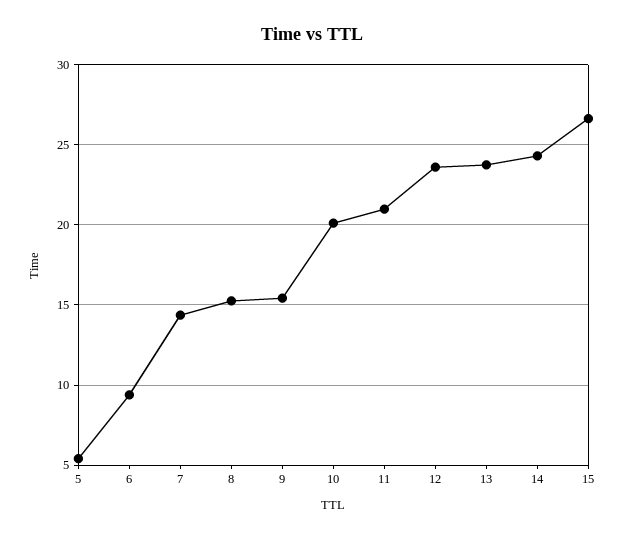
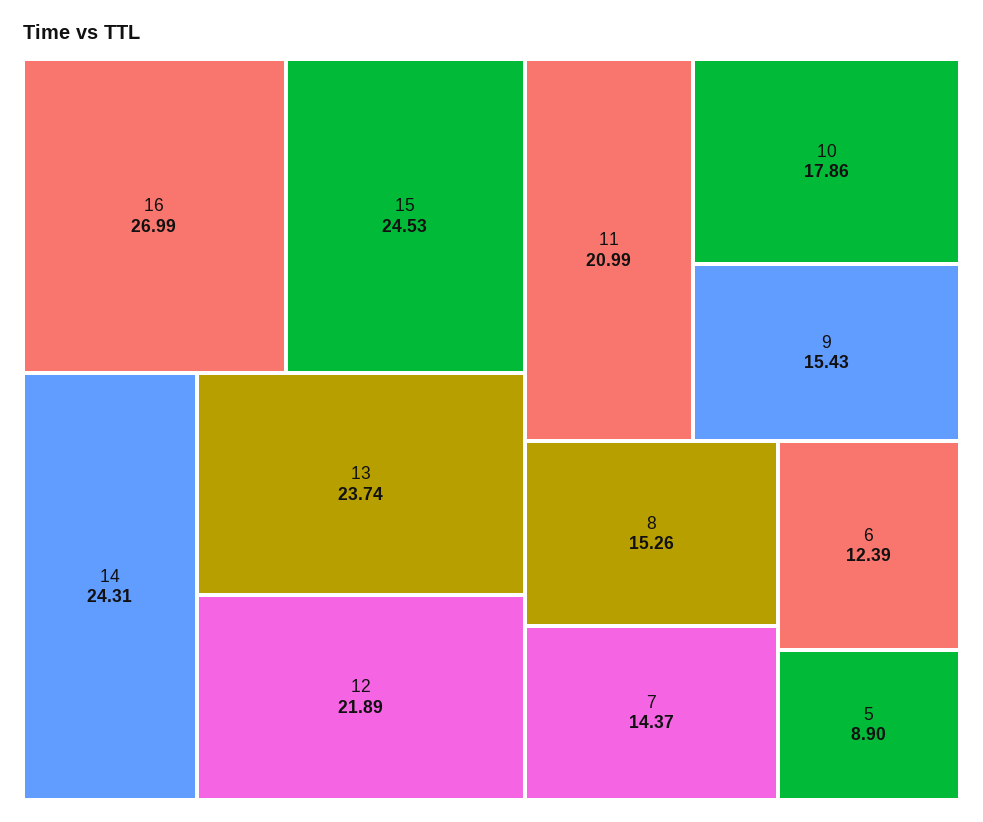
5: 5.5 -> 8.9
6: 9.5 -> 12.39
10: 20 -> 17.86
12: 23.5 -> 21.89
15: 26.5 -> 24.53
16: none -> 26.99

